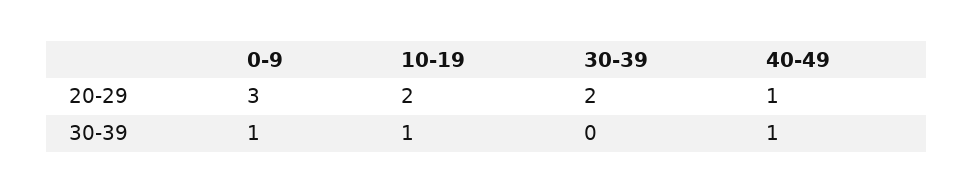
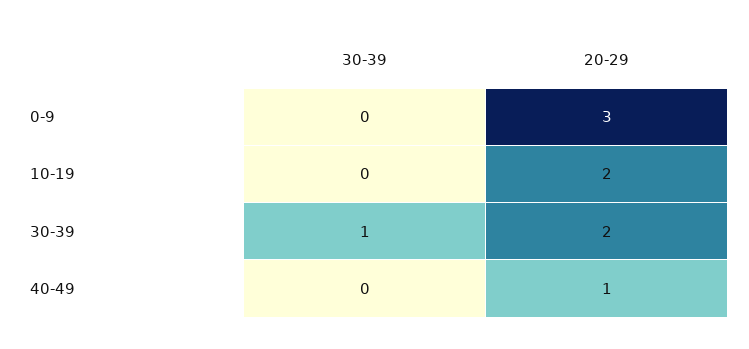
0-9, 30-39: 1 -> 0
10-19, 30-39: 1 -> 0
30-39, 30-39: 0 -> 1
40-49, 30-39: 1 -> 0

